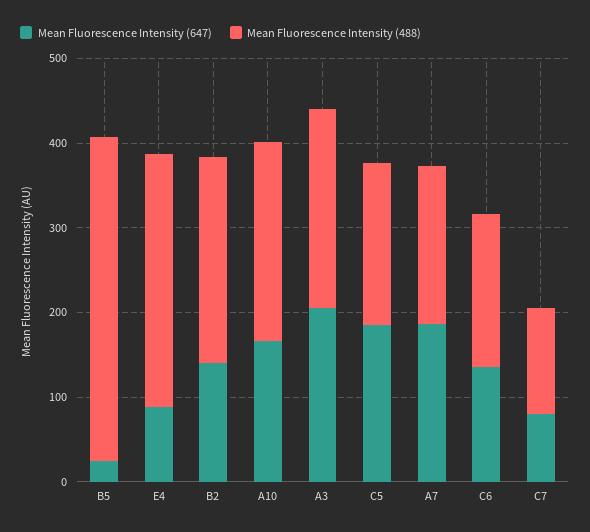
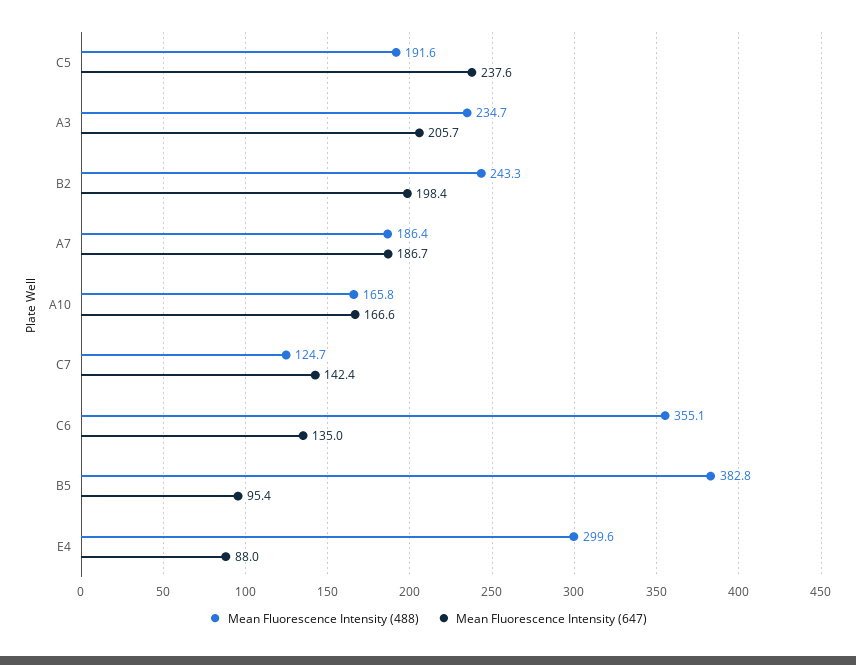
Mean Fluorescence Intensity (647), B5: 20 -> 95.4
Mean Fluorescence Intensity (647), B2: 140 -> 198.4
Mean Fluorescence Intensity (488), A10: 240 -> 165.8
Mean Fluorescence Intensity (647), C5: 180 -> 237.6
Mean Fluorescence Intensity (488), C6: 180 -> 355.1
Mean Fluorescence Intensity (647), C7: 80 -> 142.4

